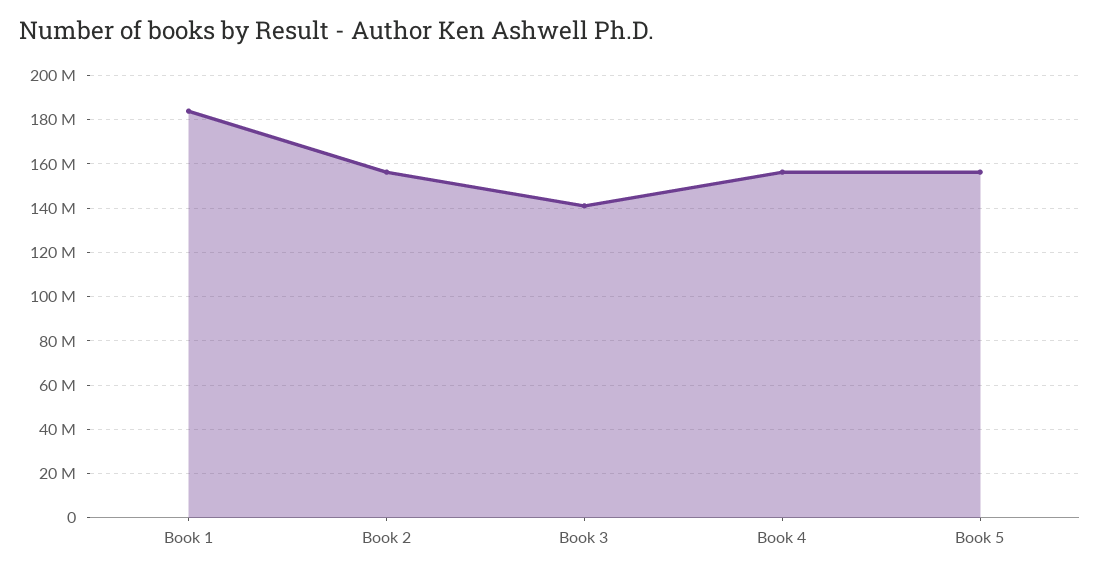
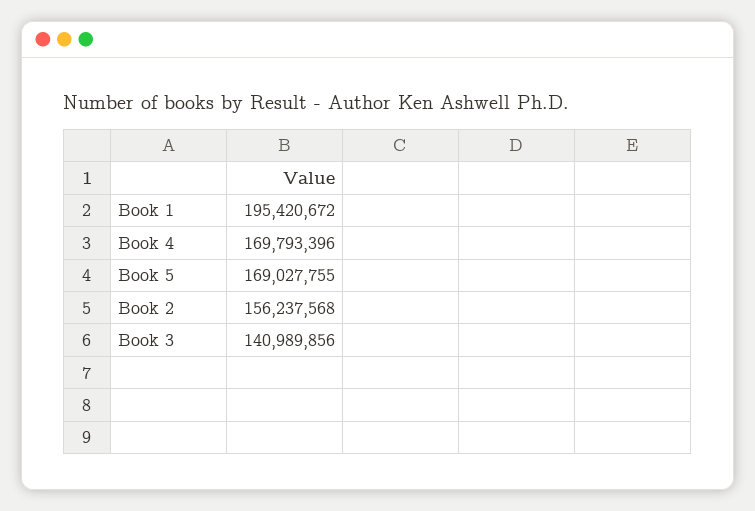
Book 1: 185000000 -> 195420672
Book 4: 155000000 -> 169793396
Book 5: 155000000 -> 169027755

